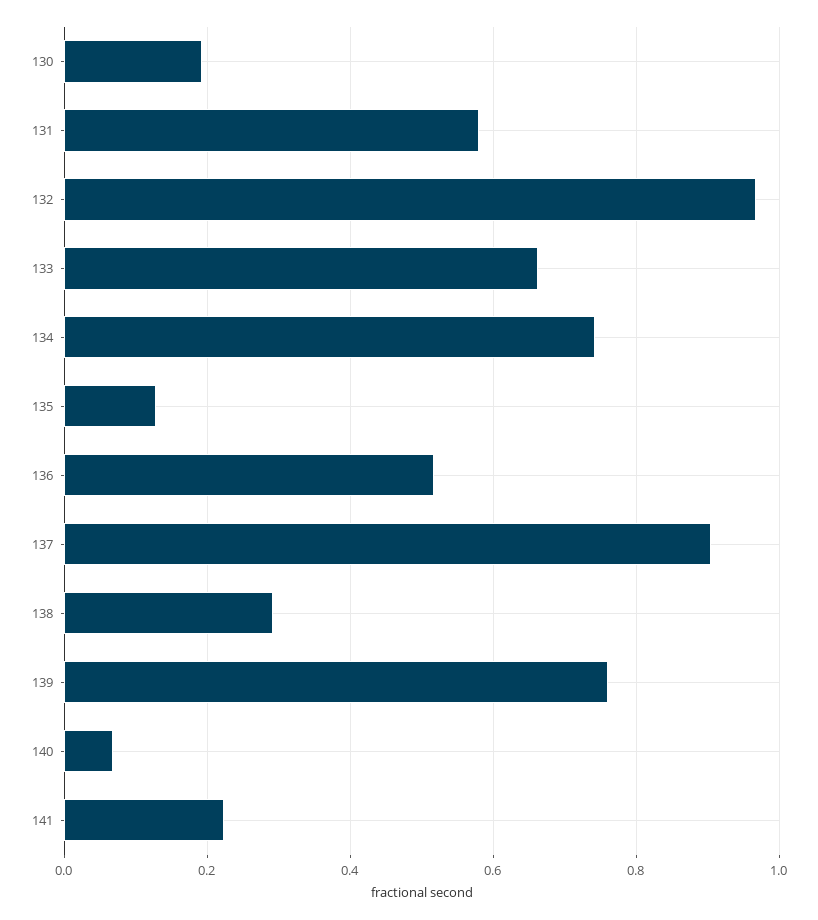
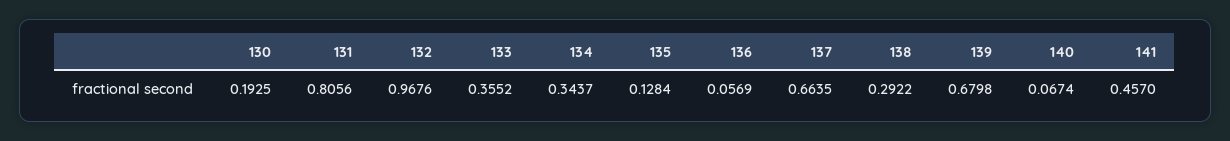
131: 0.58 -> 0.8056
133: 0.66 -> 0.3552
134: 0.74 -> 0.3437
136: 0.52 -> 0.0569
137: 0.9 -> 0.6635
139: 0.76 -> 0.6798
141: 0.22 -> 0.457

